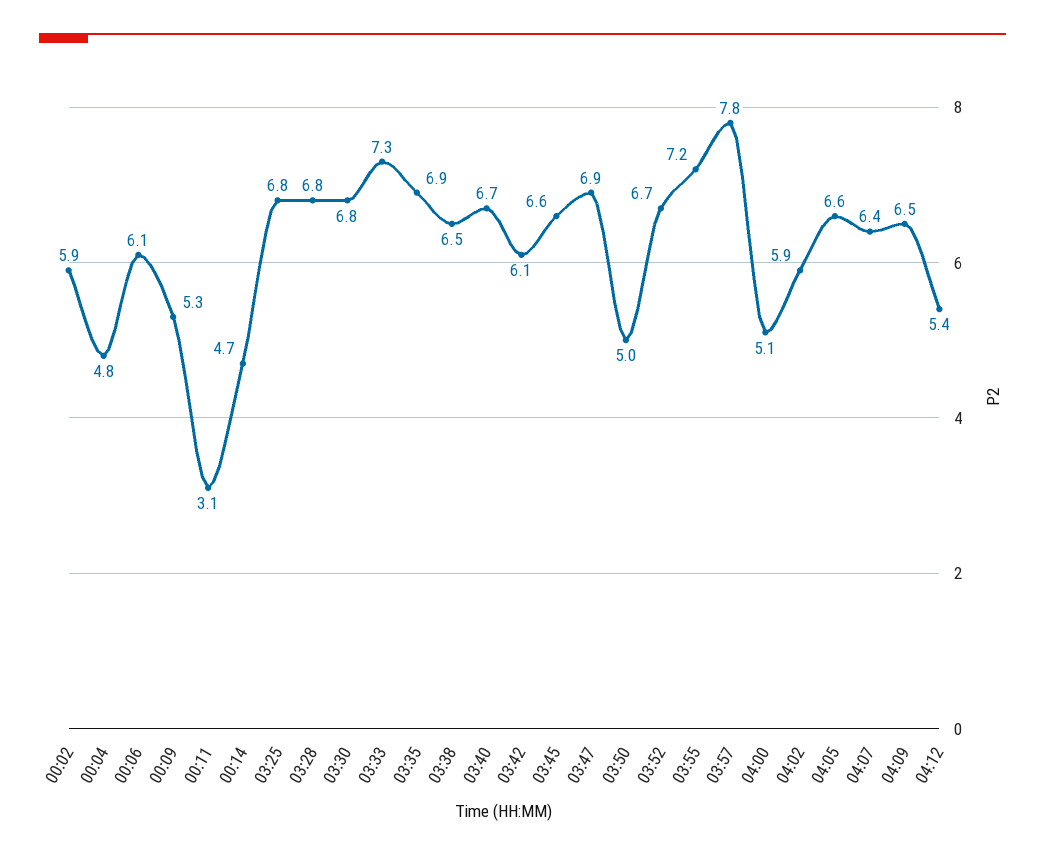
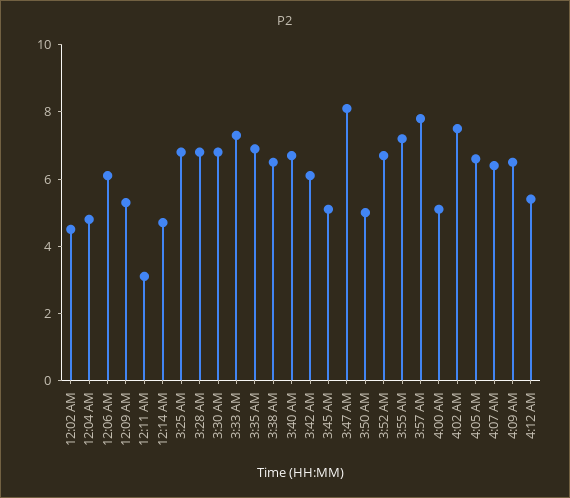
00:02: 5.9 -> 4.5
03:45: 6.6 -> 5
03:47: 6.9 -> 8
04:02: 5.9 -> 7.5

